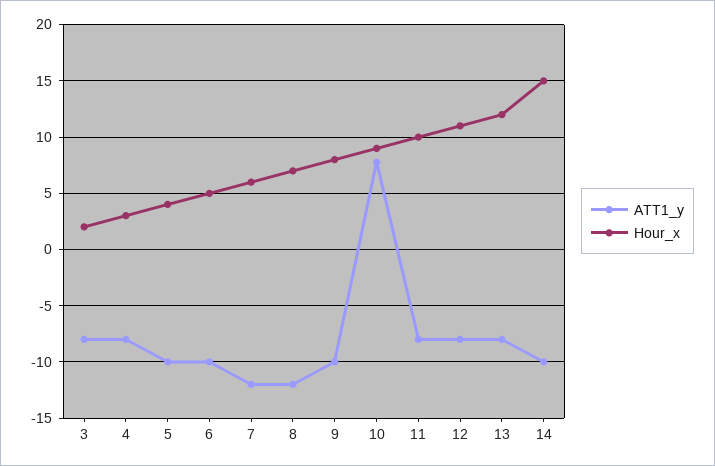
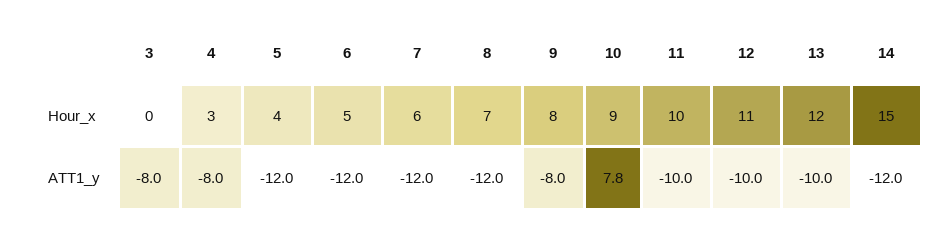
Hour_x, 3: 2 -> 0
ATT1_y, 5: -10 -> -12
ATT1_y, 6: -10 -> -12
ATT1_y, 9: -10 -> -8
ATT1_y, 11: -8 -> -10
ATT1_y, 12: -8 -> -10
ATT1_y, 13: -8 -> -10
ATT1_y, 14: -10 -> -12

